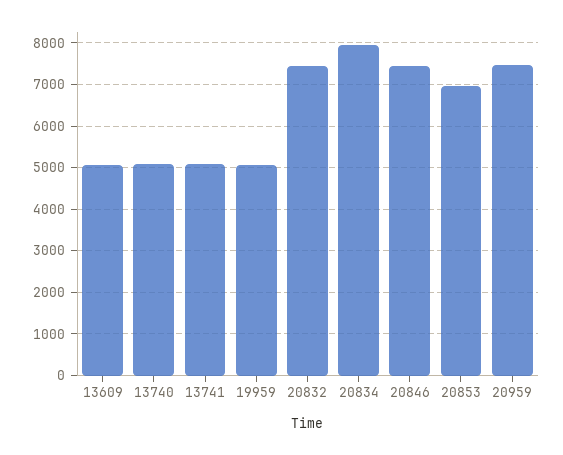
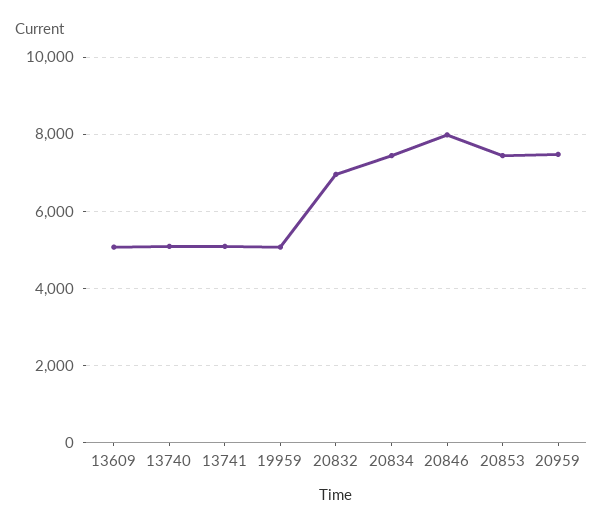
20832: 7400 -> 7000
20834: 8000 -> 7400
20846: 7400 -> 8000
20853: 7000 -> 7400

